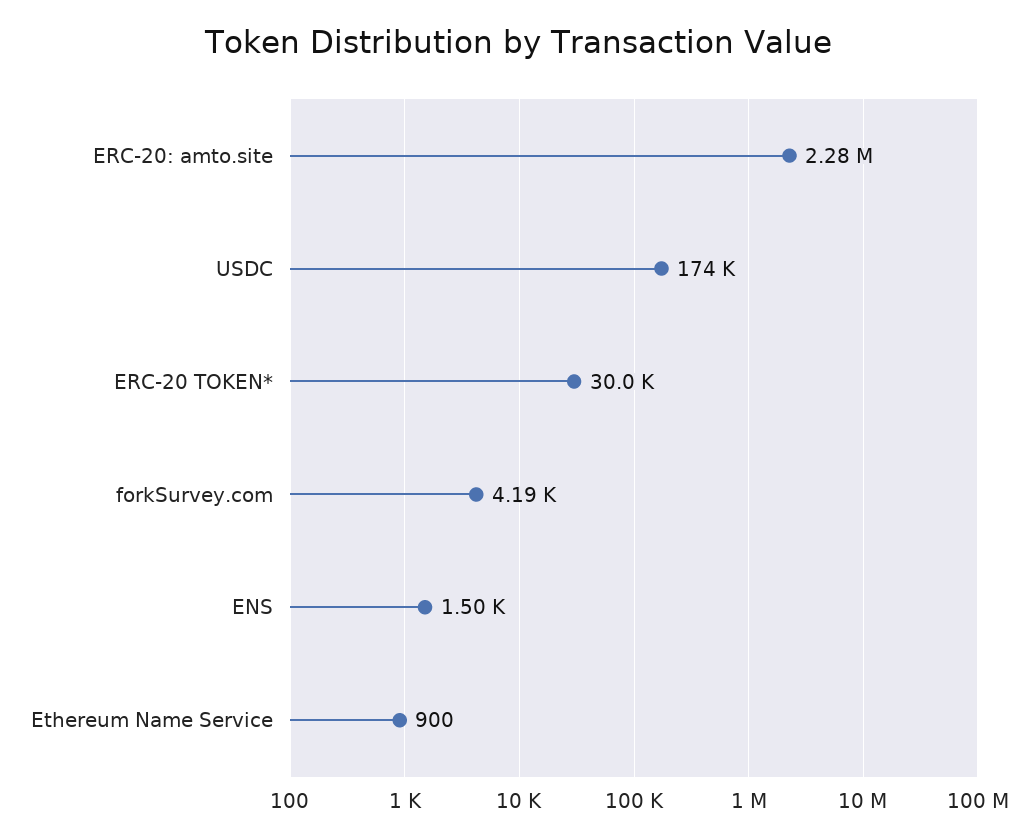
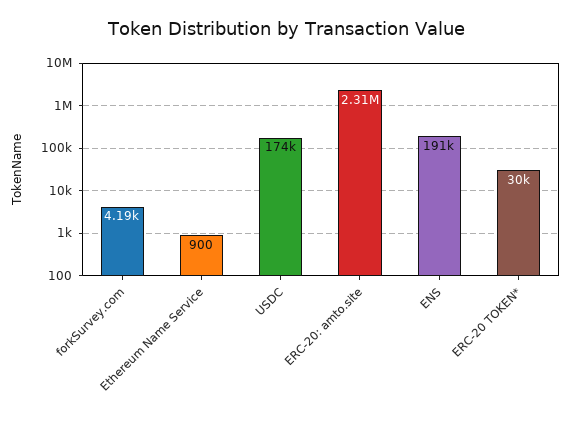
ERC-20: amto.site: 2280000 -> 2310000
ENS: 1500 -> 191000

